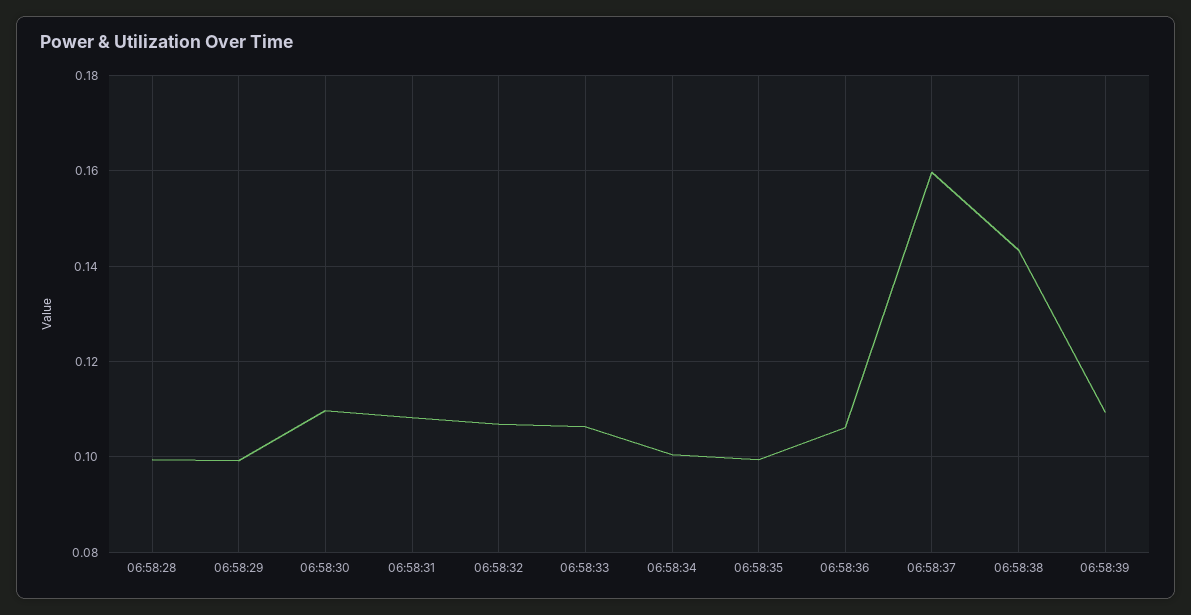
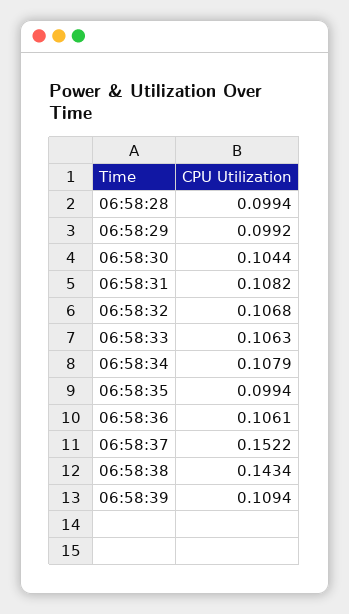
06:58:30: 0.11 -> 0.1044
06:58:34: 0.1 -> 0.1079
06:58:37: 0.16 -> 0.1522

